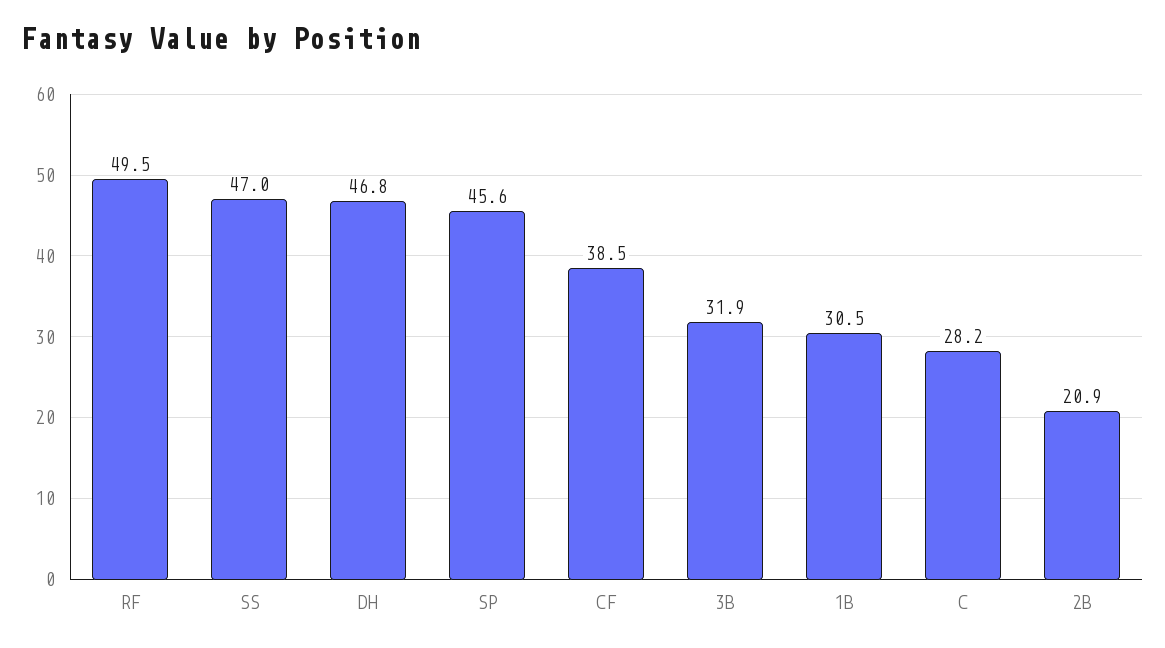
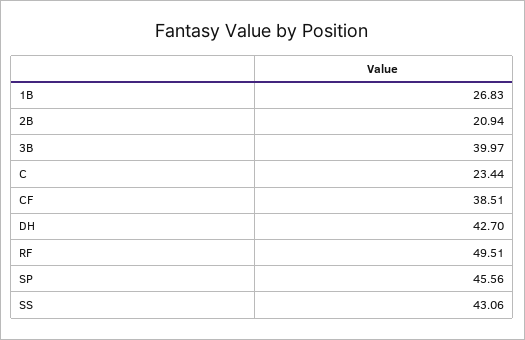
SS: 47 -> 43.06
DH: 46.8 -> 42.7
3B: 31.9 -> 39.97
1B: 30.5 -> 26.83
C: 28.2 -> 23.44

